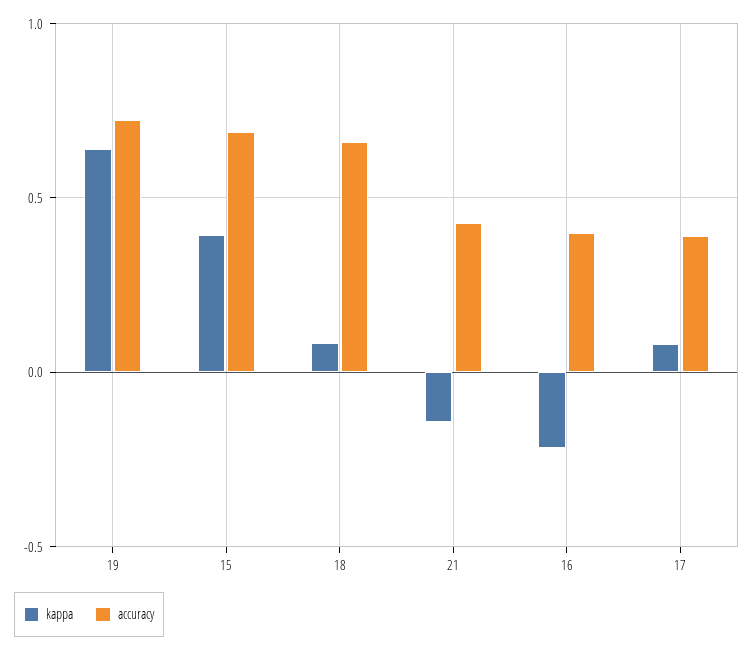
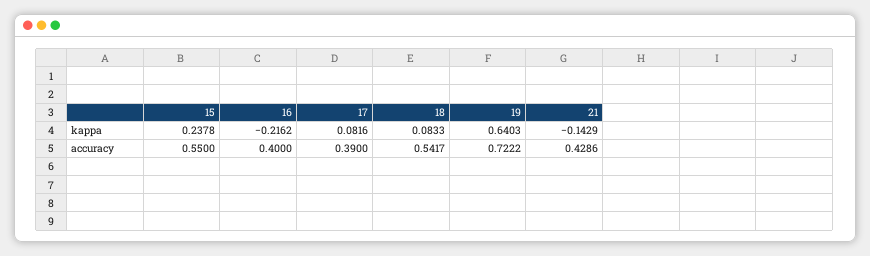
kappa, 15: 0.4 -> 0.2378
accuracy, 15: 0.7 -> 0.55
accuracy, 18: 0.65 -> 0.5417

